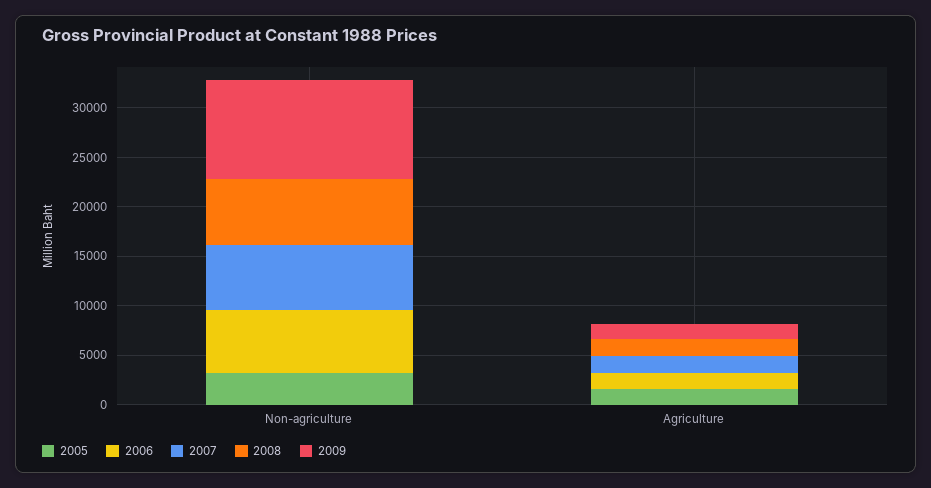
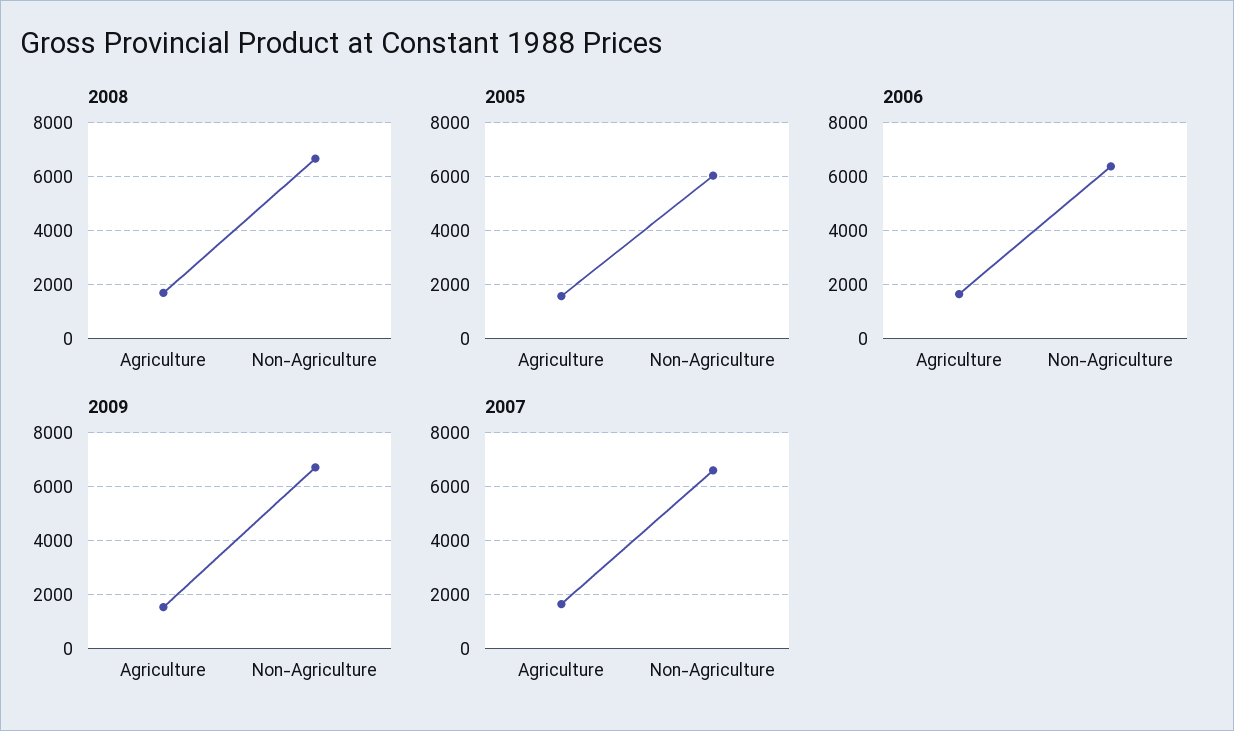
2005, Non-agriculture: 3000 -> 6000
2009, Non-agriculture: 10000 -> 6750

